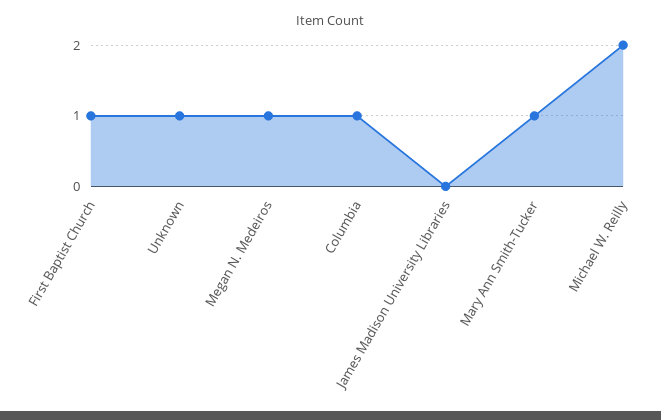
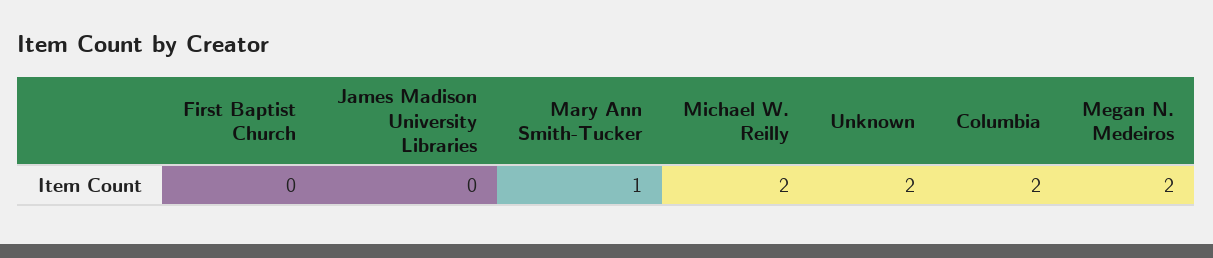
First Baptist Church: 1 -> 0
Unknown: 1 -> 2
Megan N. Medeiros: 1 -> 2
Columbia: 1 -> 2

